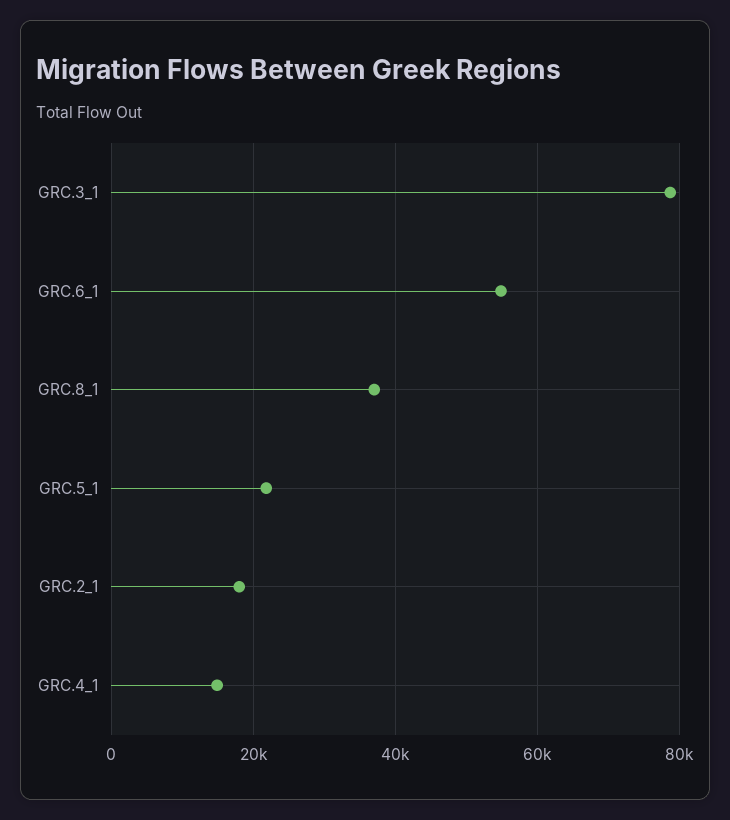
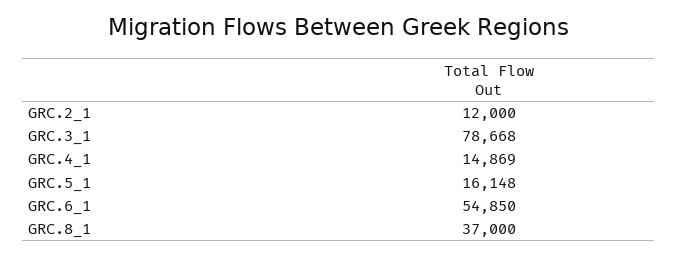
GRC.5_1: 22000 -> 16148
GRC.2_1: 18000 -> 12000

